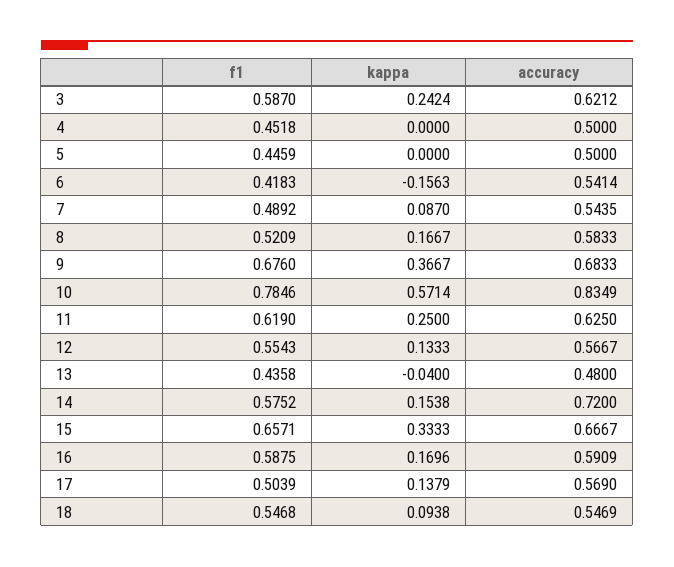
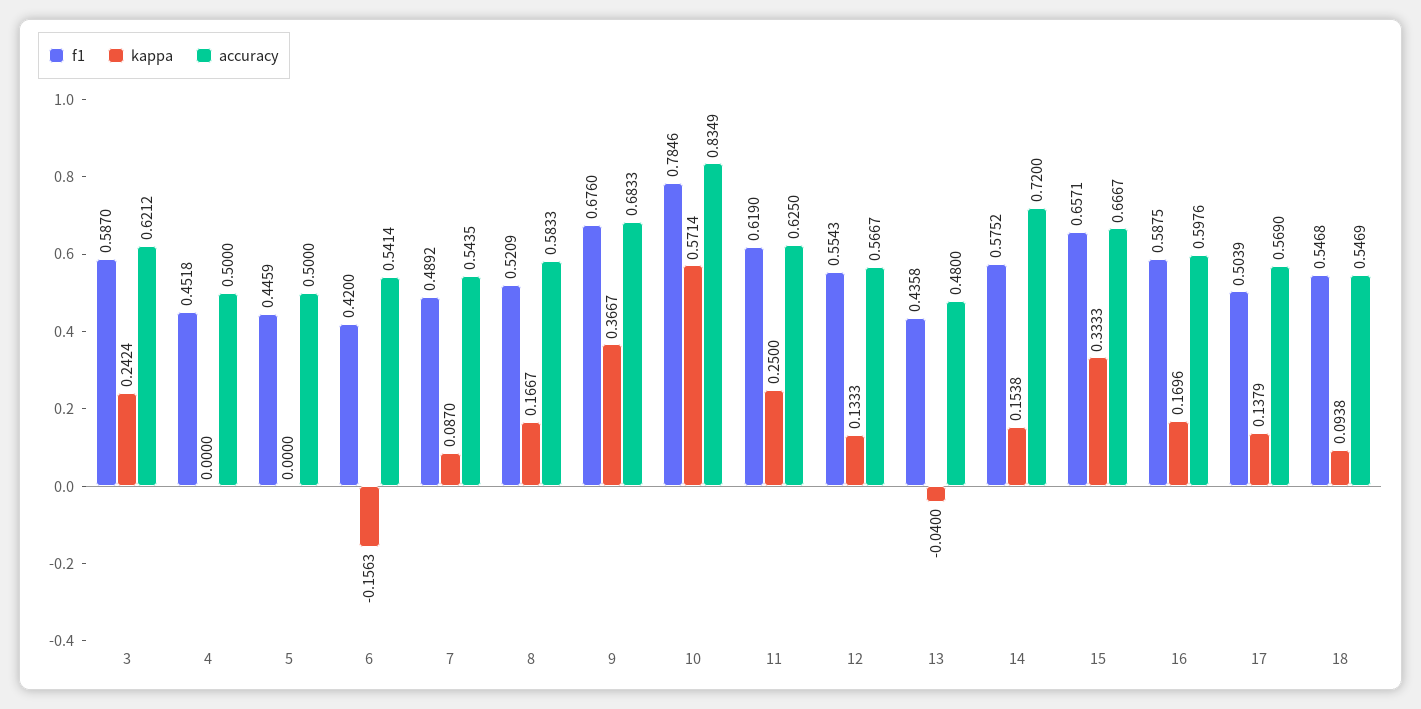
f1, 6: 0.4183 -> 0.42
accuracy, 16: 0.5909 -> 0.5976

